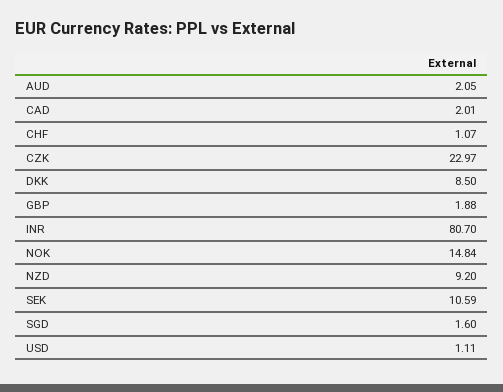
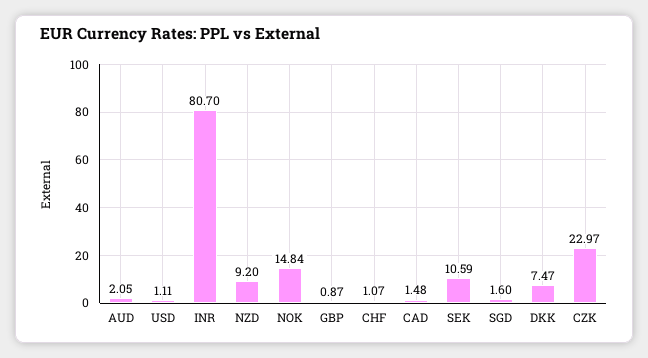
CAD: 2.01 -> 1.48
DKK: 8.5 -> 7.47
GBP: 1.88 -> 0.87

